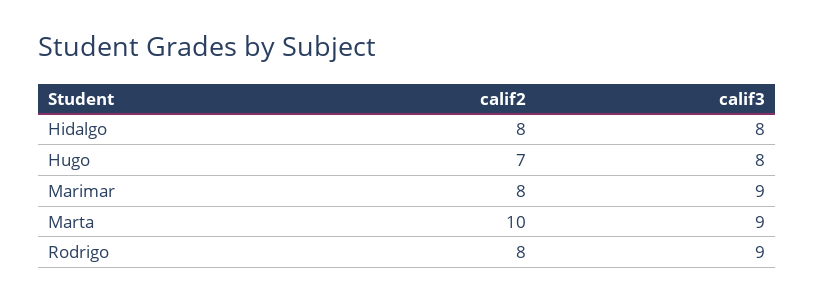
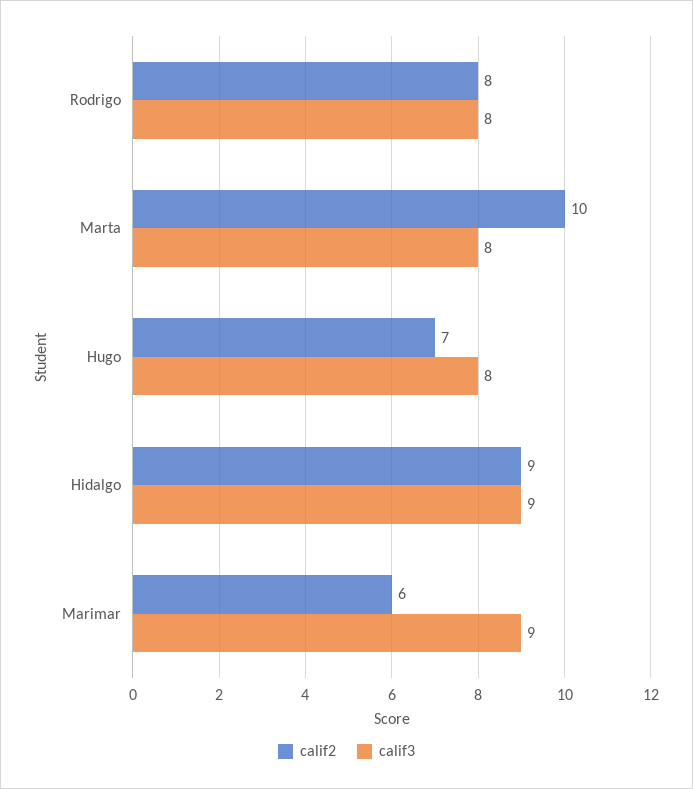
calif2, Hidalgo: 8 -> 9
calif3, Hidalgo: 8 -> 9
calif2, Marimar: 8 -> 6
calif3, Marta: 9 -> 8
calif3, Rodrigo: 9 -> 8

